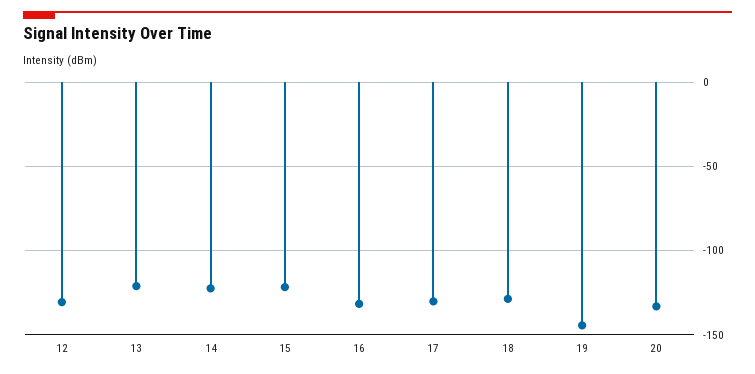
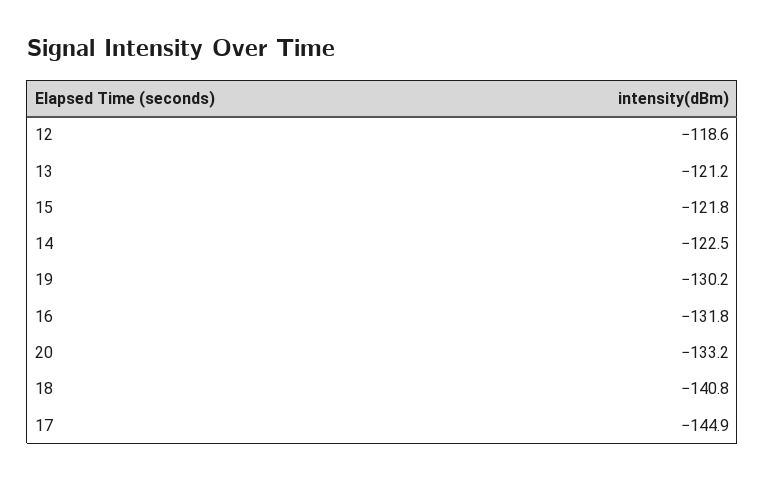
12: -130 -> -118.6
17: -130 -> -144.9
18: -130 -> -140.8
19: -145 -> -130.2

